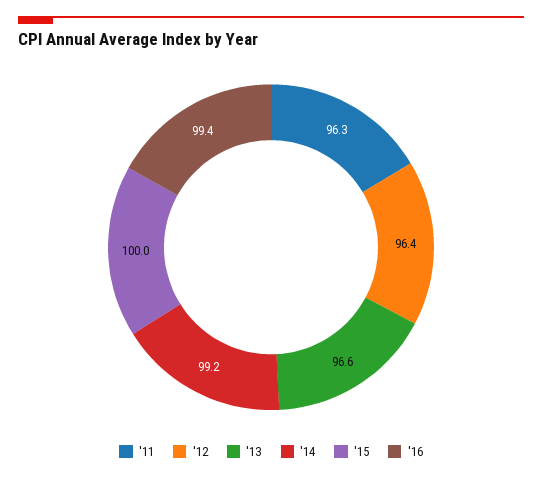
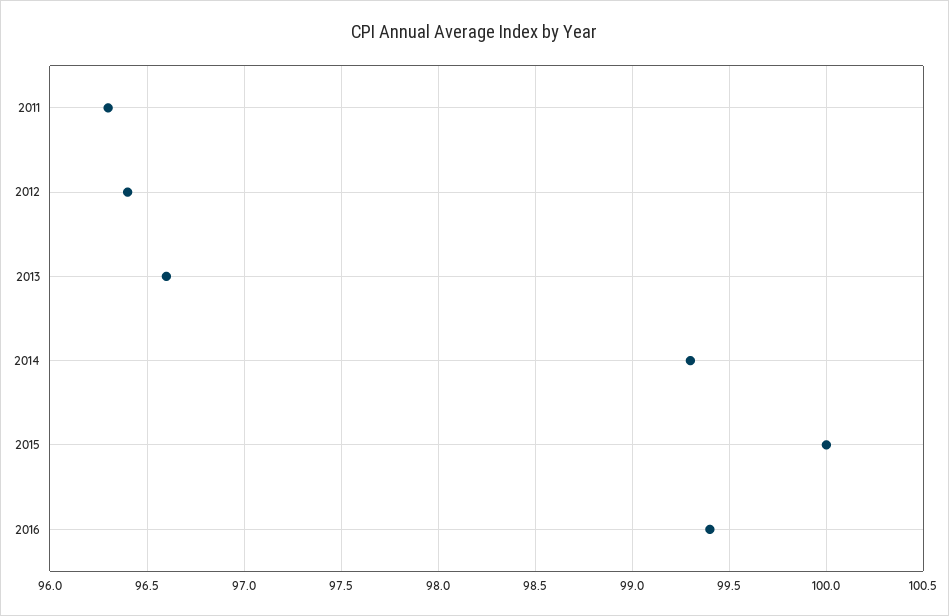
'14: 99.2 -> 99.3

